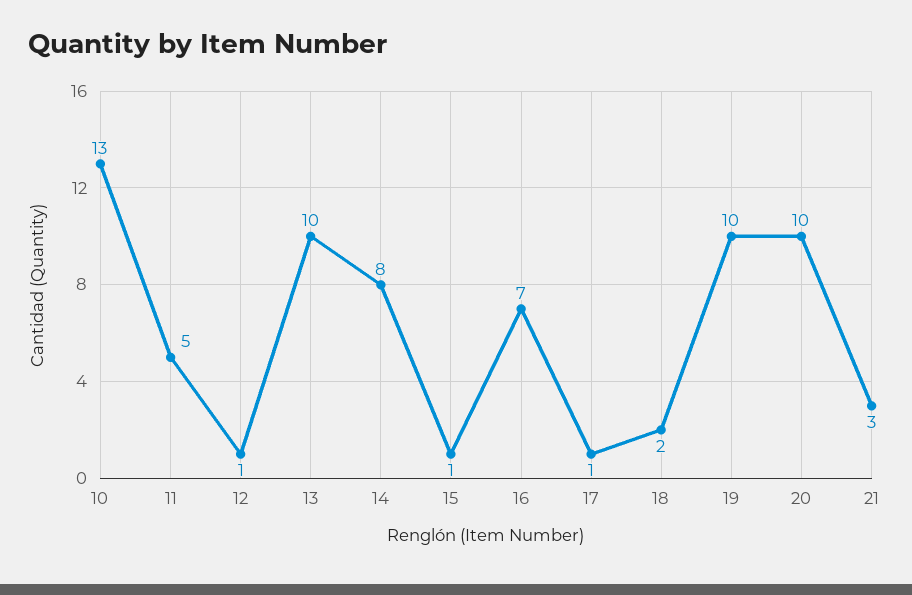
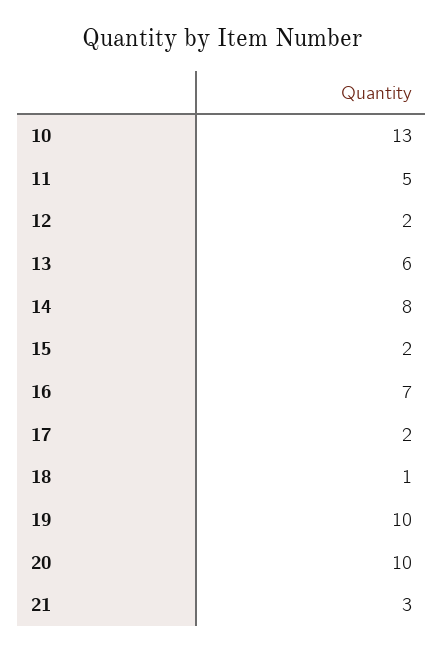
12: 1 -> 2
13: 10 -> 6
15: 1 -> 2
17: 1 -> 2
18: 2 -> 1

